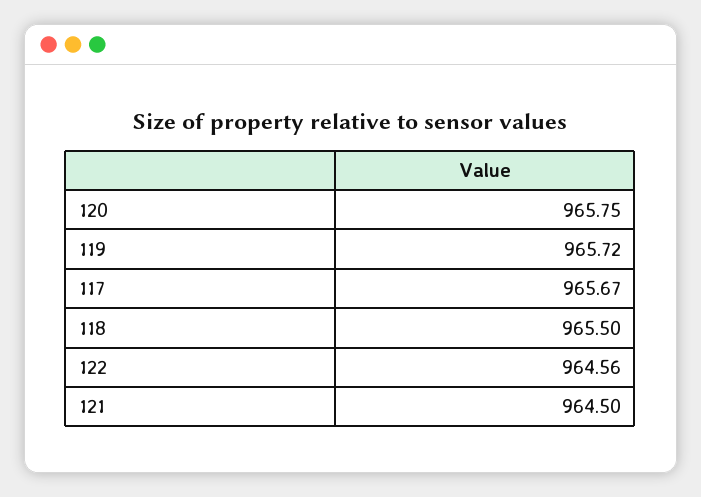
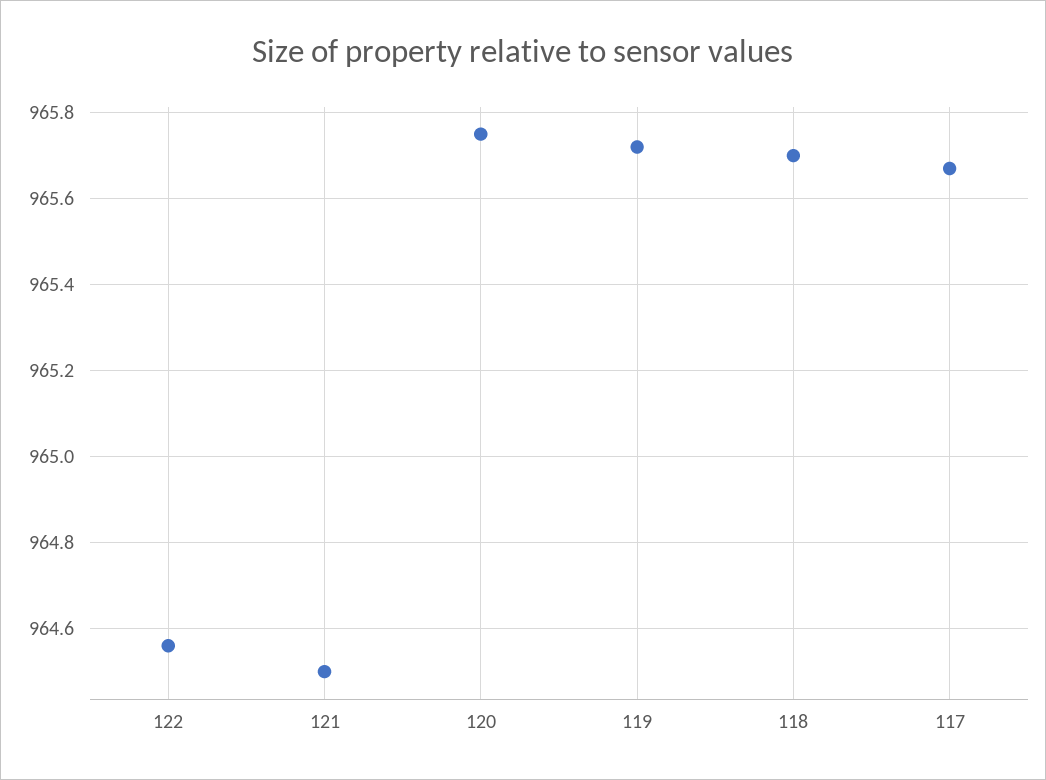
118: 965.5 -> 965.7

